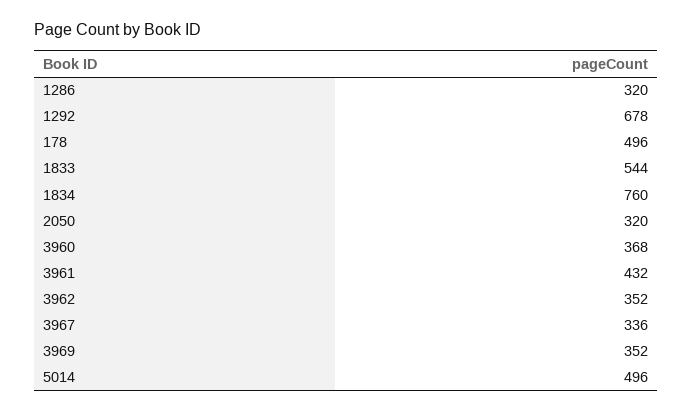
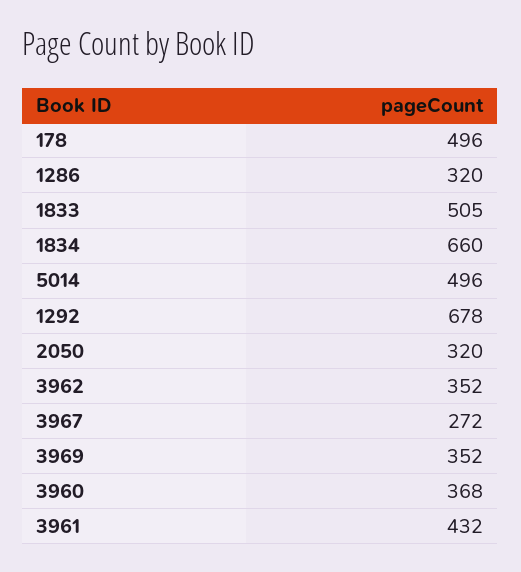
1833: 544 -> 505
1834: 760 -> 660
3967: 336 -> 272

